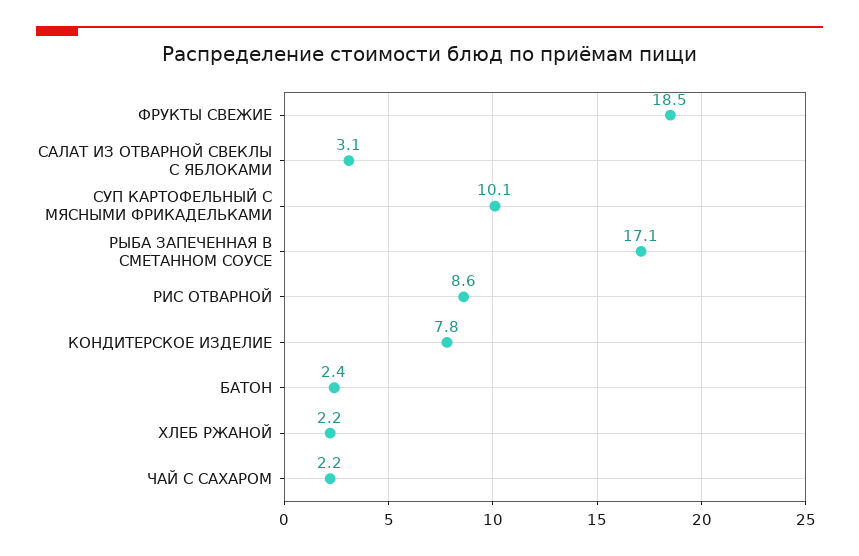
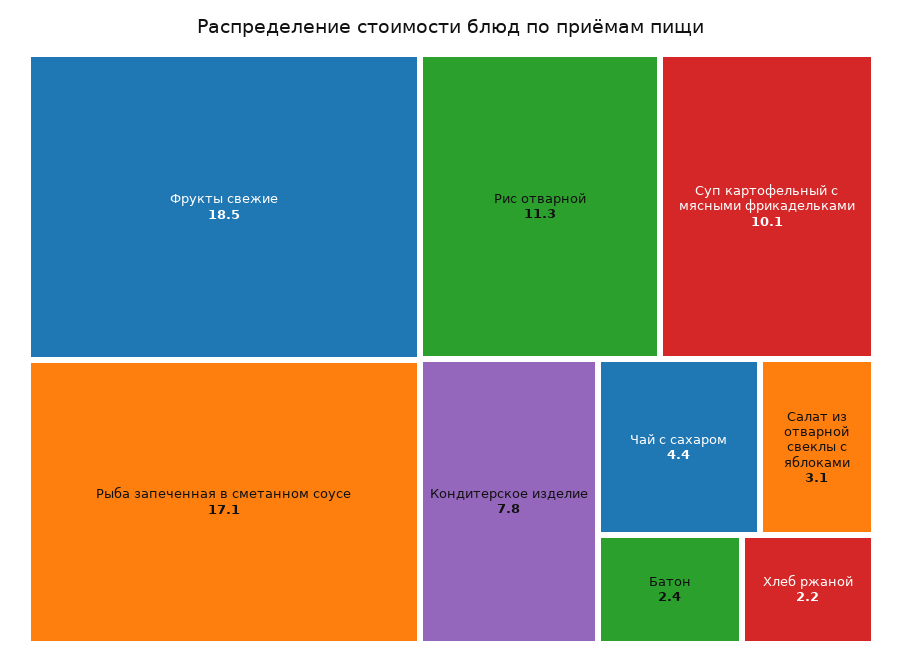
РИС ОТВАРНОЙ: 8.6 -> 11.3
ЧАЙ С САХАРОМ: 2.2 -> 4.4

